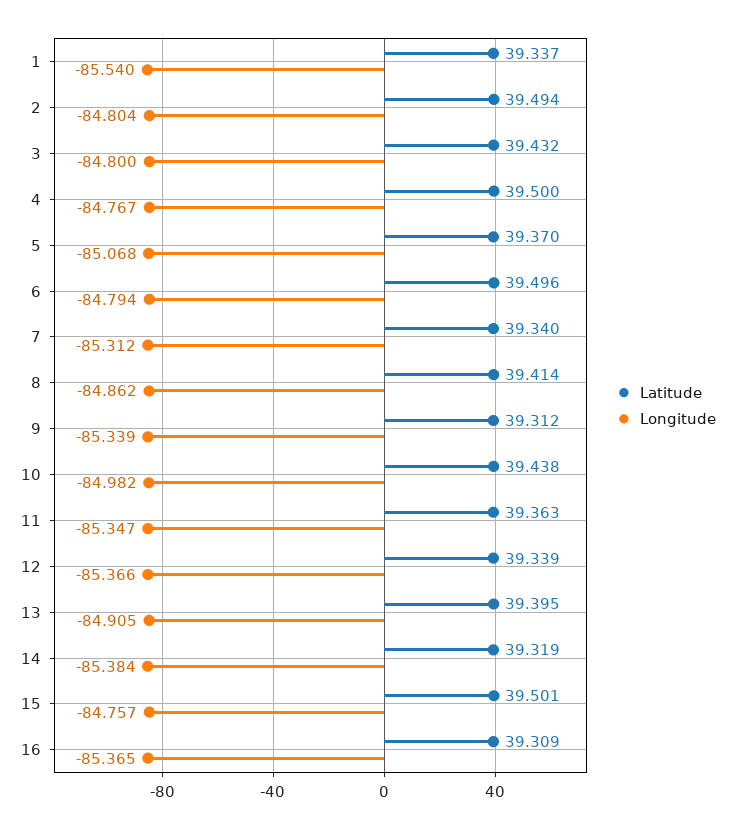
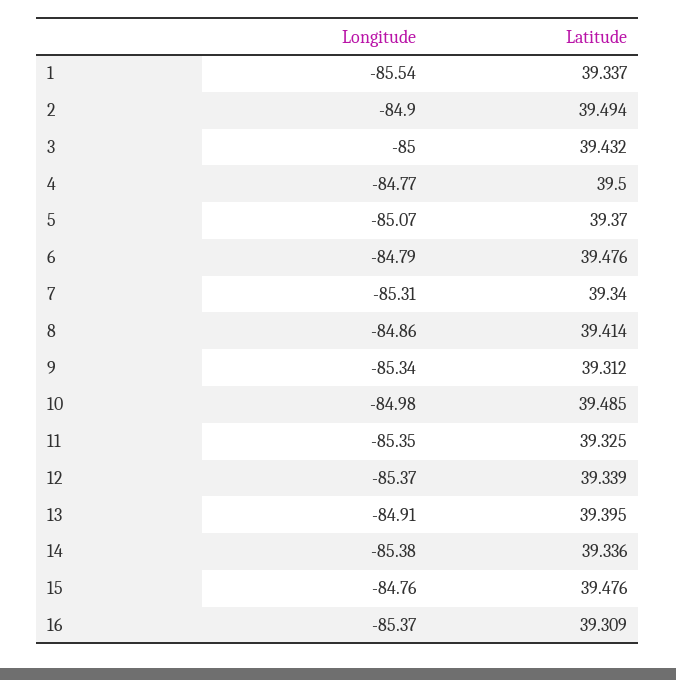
Longitude, 2: -84.804 -> -84.9
Longitude, 3: -84.8 -> -85
Latitude, 6: 39.496 -> 39.476
Latitude, 10: 39.438 -> 39.485
Latitude, 11: 39.363 -> 39.325
Latitude, 14: 39.319 -> 39.336
Latitude, 15: 39.501 -> 39.476

